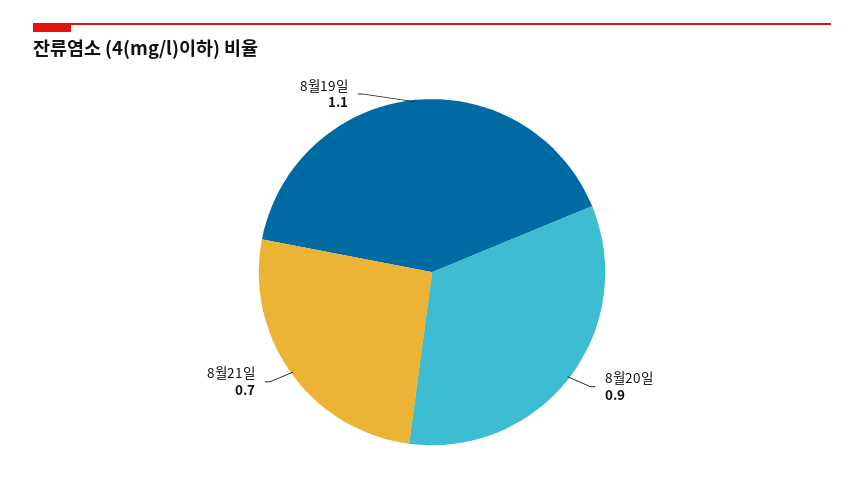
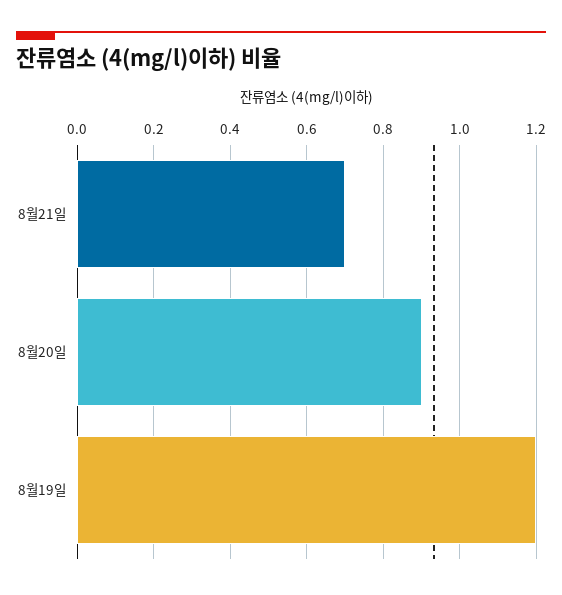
8월19일: 1.1 -> 1.2

